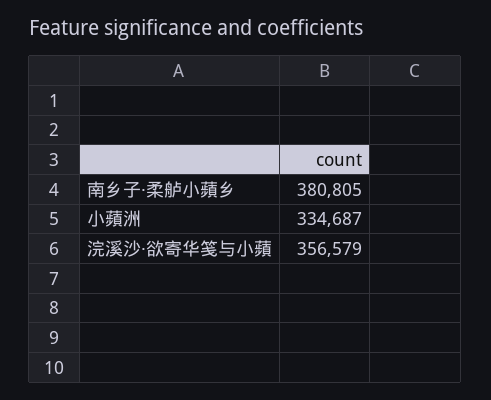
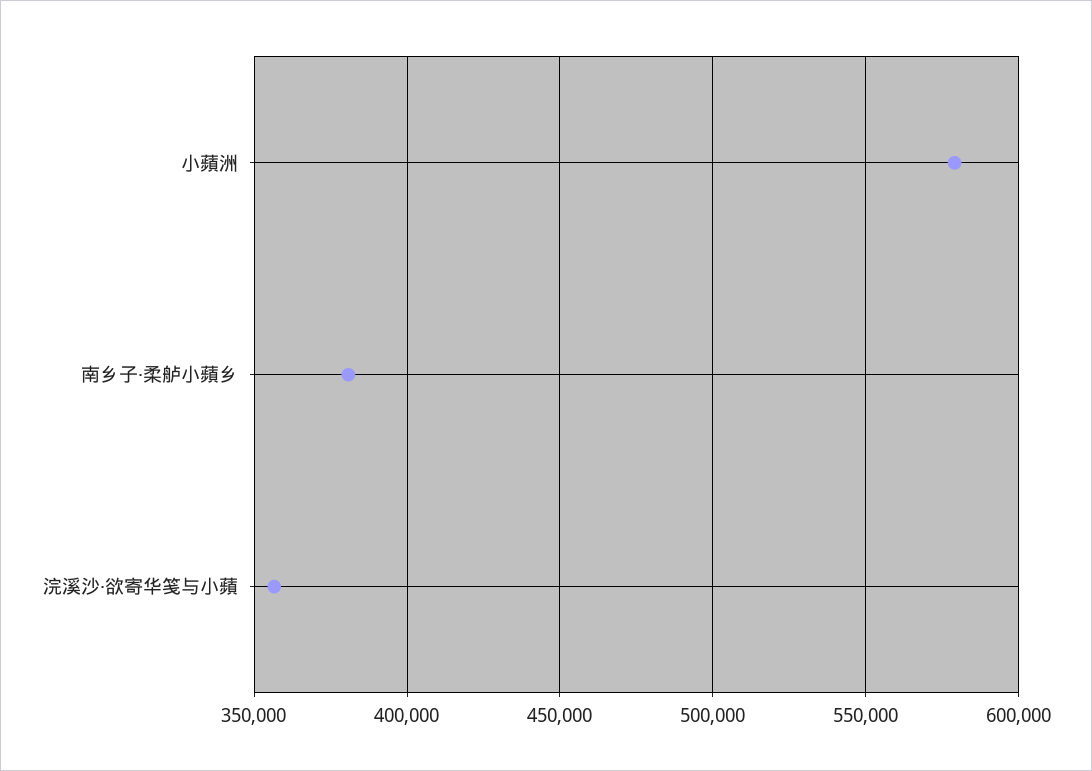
小蘋洲: 334687 -> 580000

